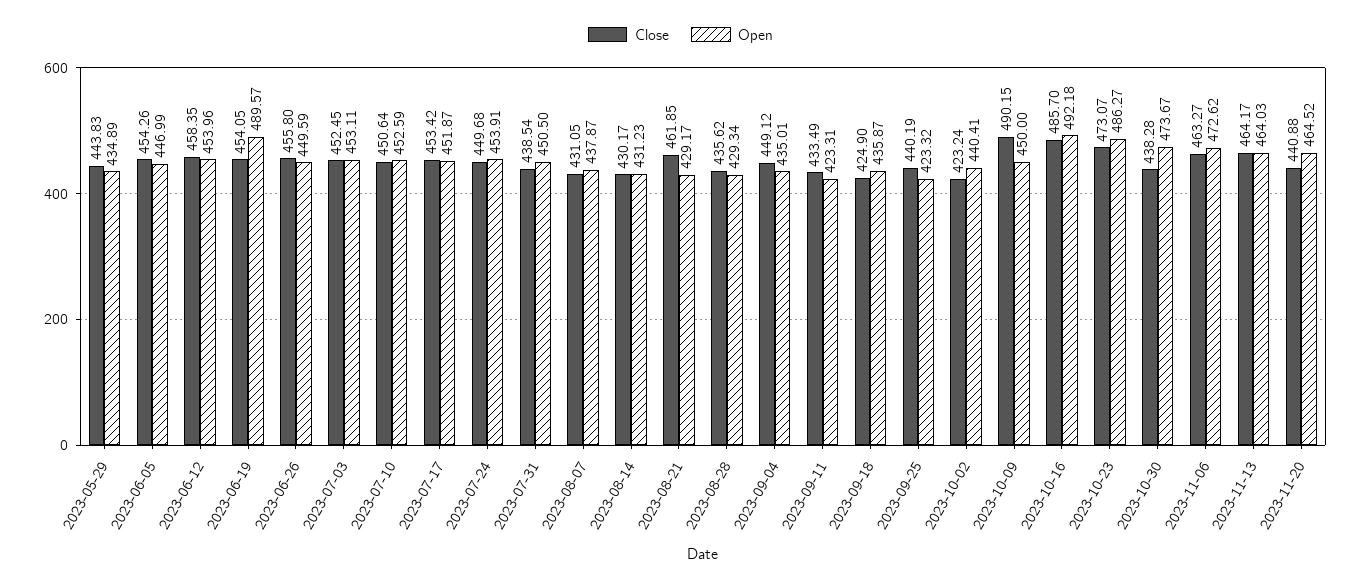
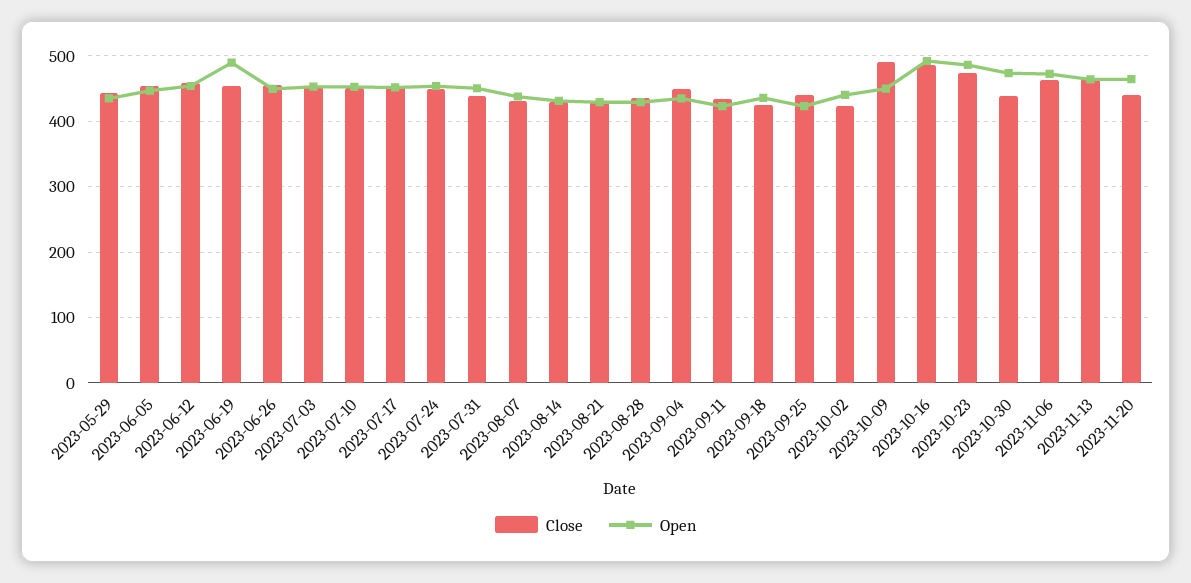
Close, 2023-08-21: 461.85 -> 430

